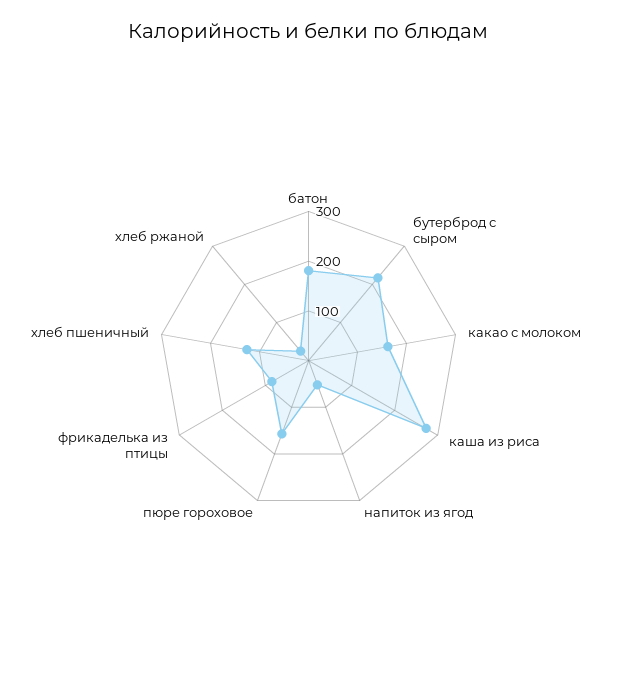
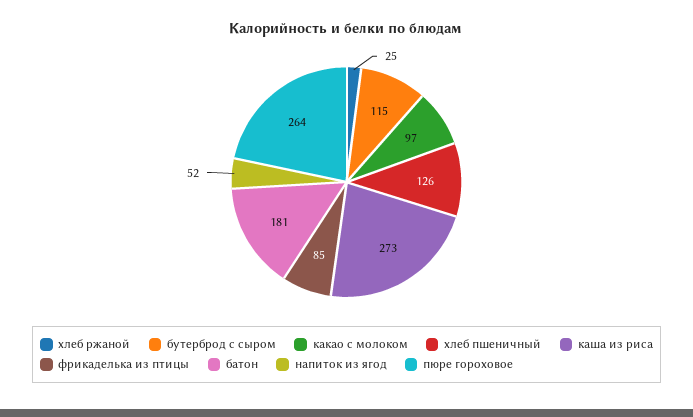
бутерброд с сыром: 220 -> 115
какао с молоком: 160 -> 97
пюре гороховое: 160 -> 264

